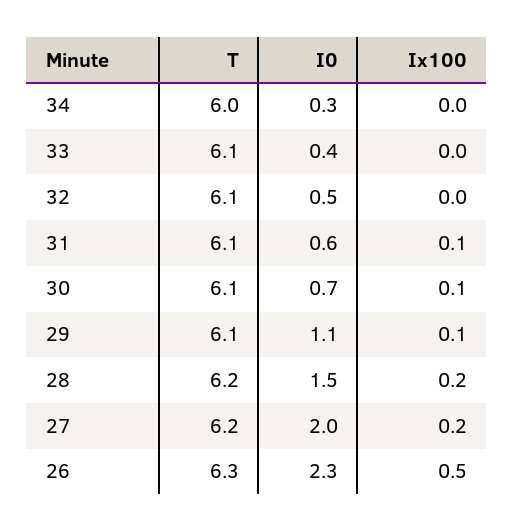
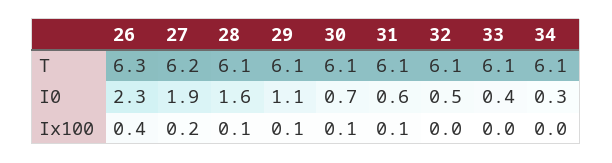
T, 34: 6 -> 6.1
T, 28: 6.2 -> 6.1
I0, 28: 1.5 -> 1.6
Ix100, 28: 0.2 -> 0.1
I0, 27: 2 -> 1.9
Ix100, 26: 0.5 -> 0.4

